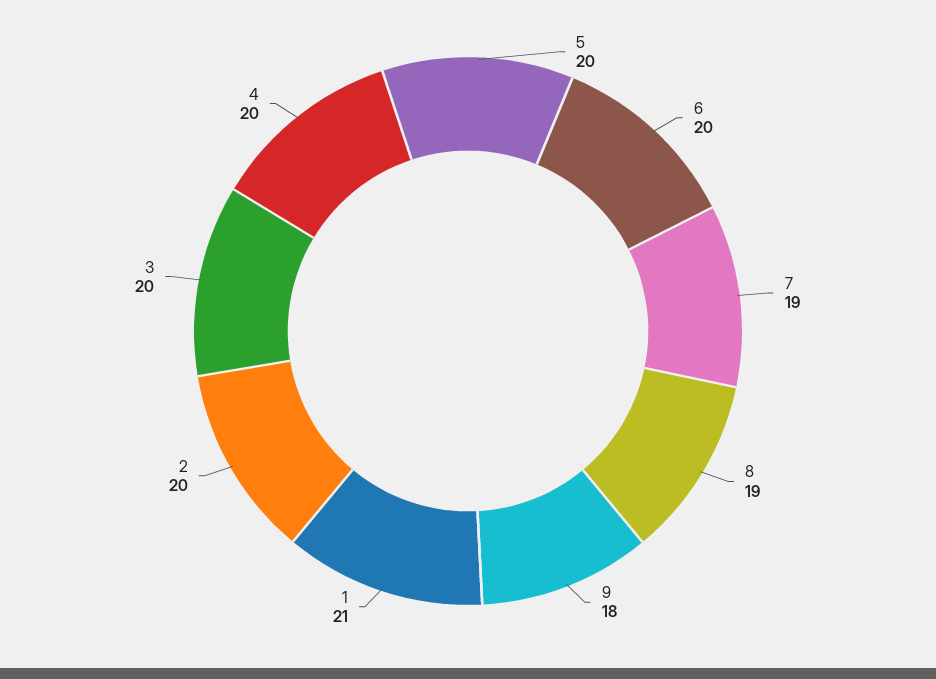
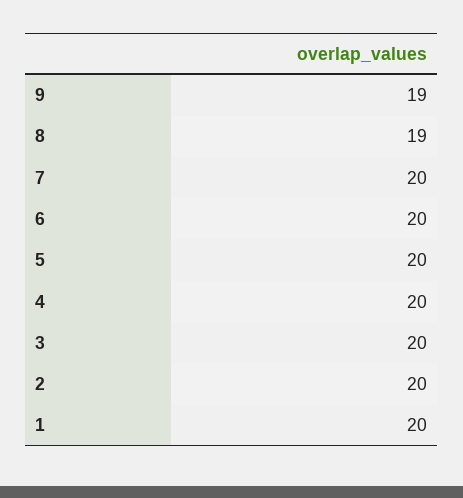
7: 19 -> 20
9: 18 -> 19
1: 21 -> 20

